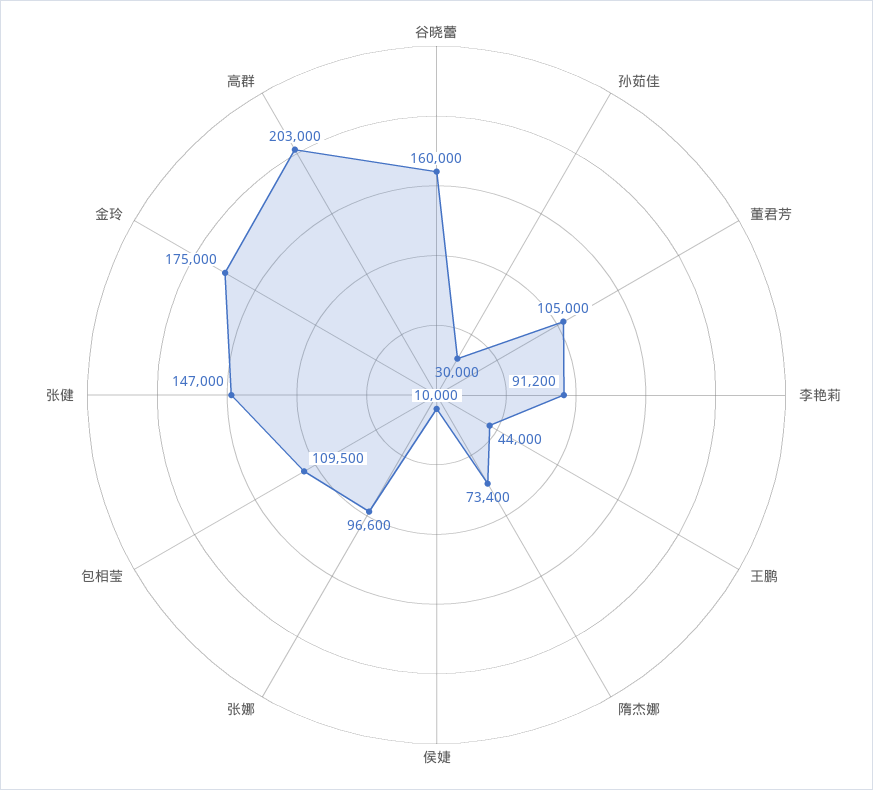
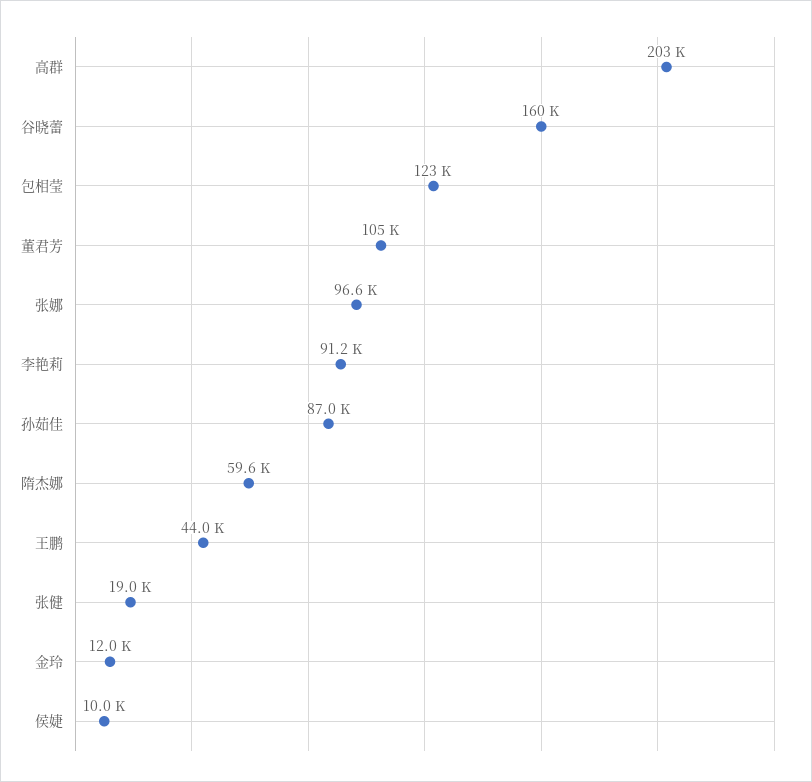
孙茹佳: 30000 -> 87000
隋杰娜: 73400 -> 59600
包相莹: 109500 -> 123000
张健: 147000 -> 19000
金玲: 175000 -> 12000

